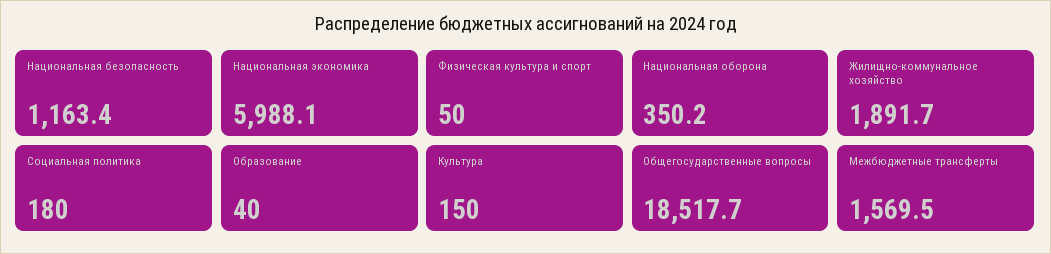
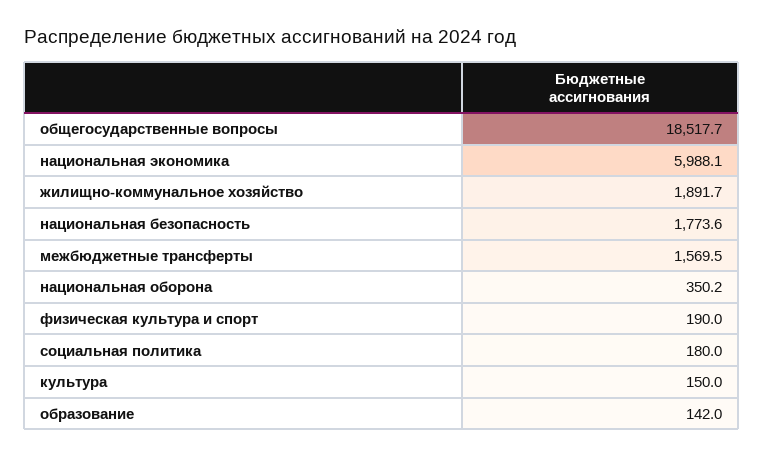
Национальная безопасность: 1163.4 -> 1773.6
Физическая культура и спорт: 50 -> 190
Образование: 40 -> 142

